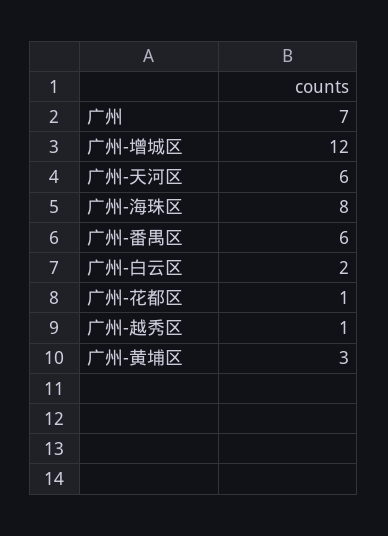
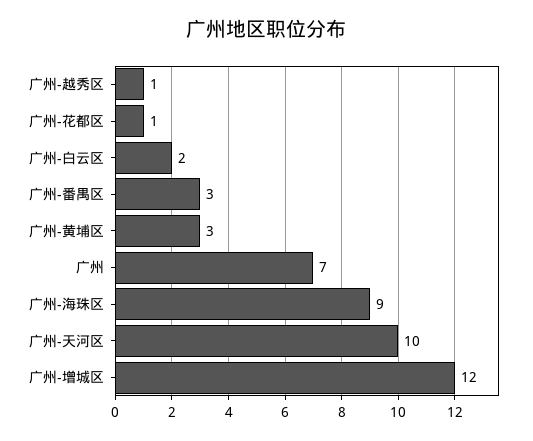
广州-天河区: 6 -> 10
广州-海珠区: 8 -> 9
广州-番禺区: 6 -> 3

